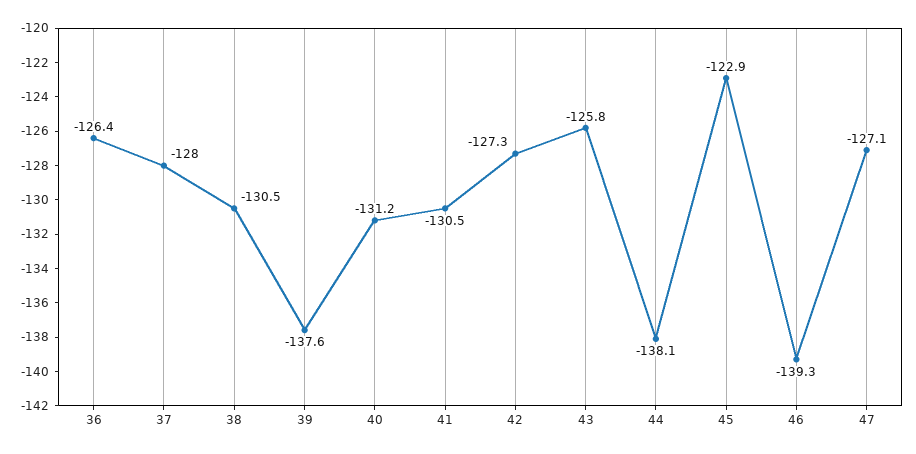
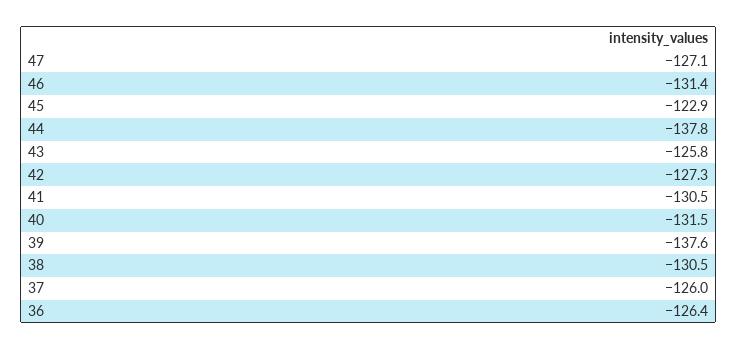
37: -128 -> -126
40: -131.2 -> -131.5
44: -138.1 -> -137.8
46: -139.3 -> -131.4

